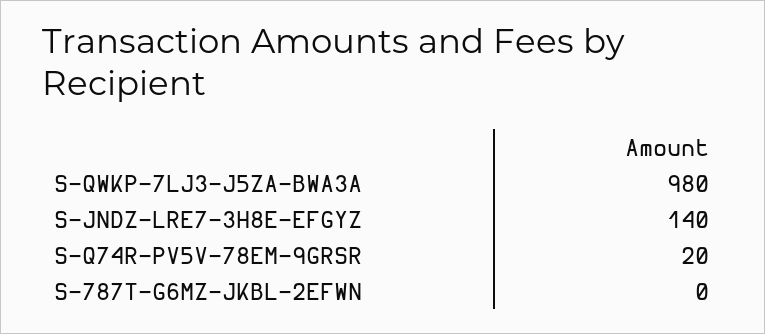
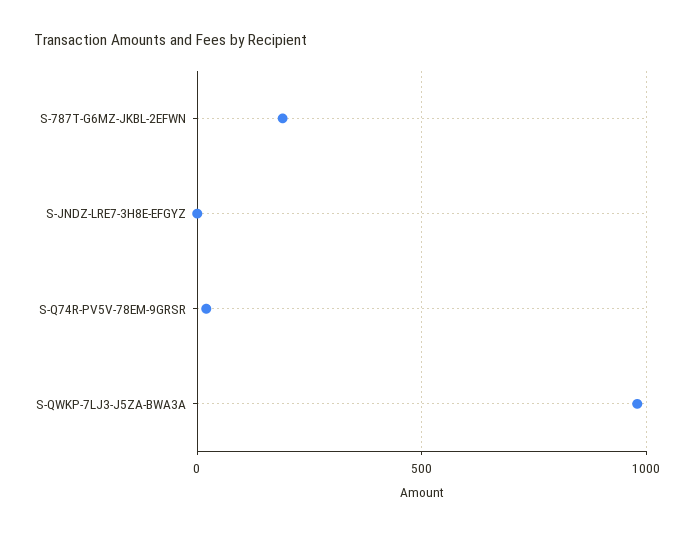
S-JNDZ-LRE7-3H8E-EFGYZ: 140 -> 0
S-787T-G6MZ-JKBL-2EFWN: 0 -> 200

